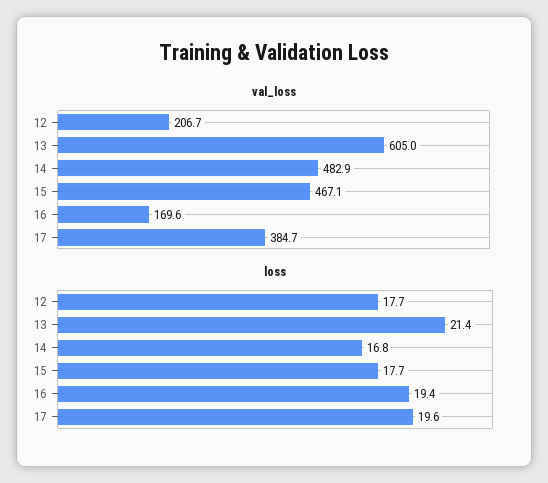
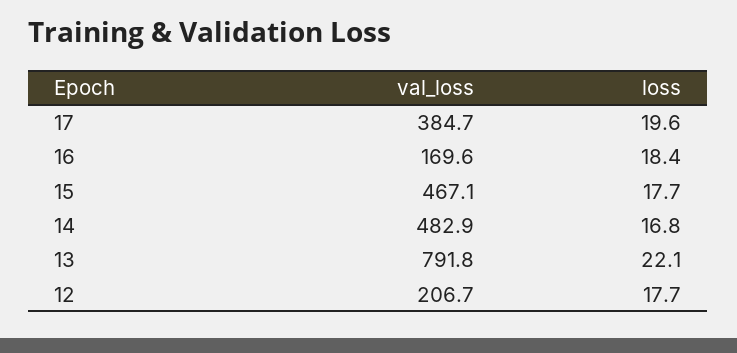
val_loss, 13: 605 -> 791.8
loss, 13: 21.4 -> 22.1
loss, 16: 19.4 -> 18.4

